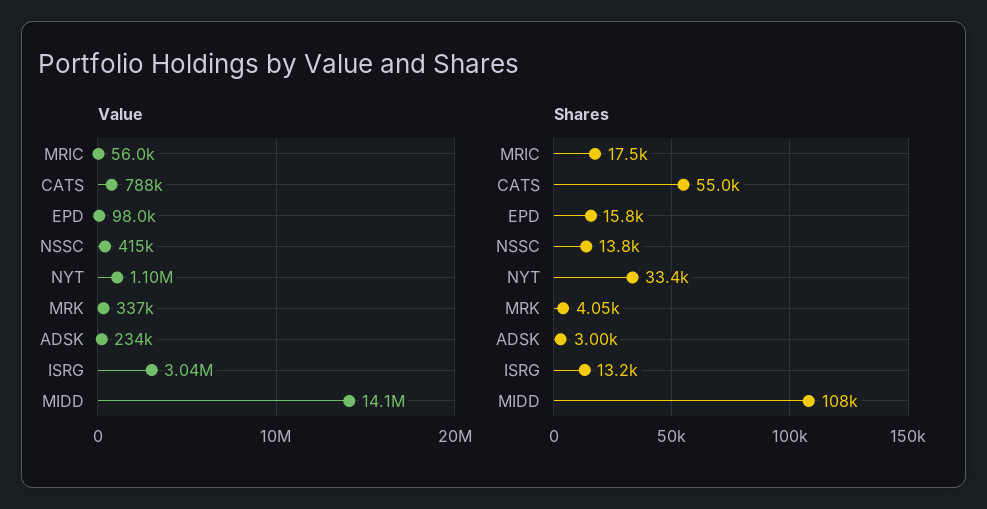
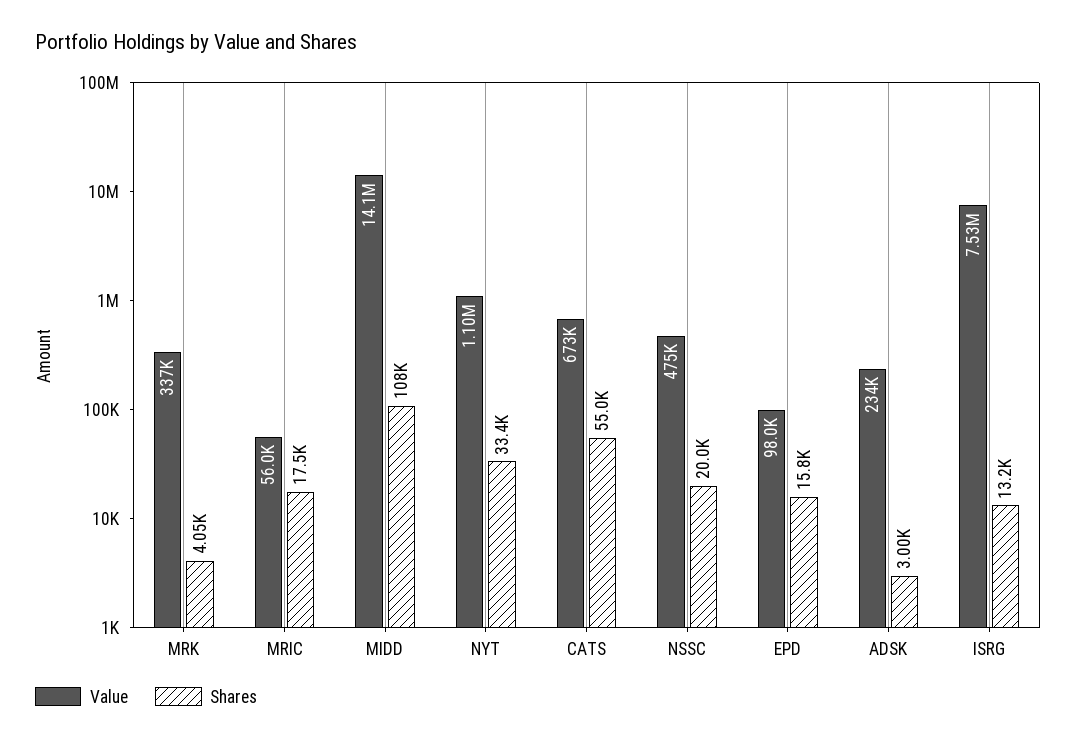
Value, CATS: 788000 -> 673000
Value, NSSC: 415000 -> 475000
Value, ISRG: 3040000 -> 7530000
Shares, NSSC: 13800 -> 20000

